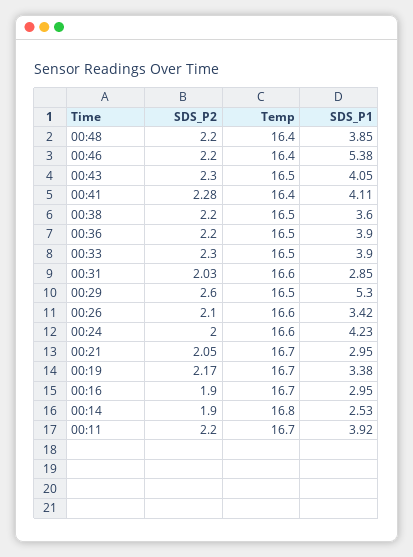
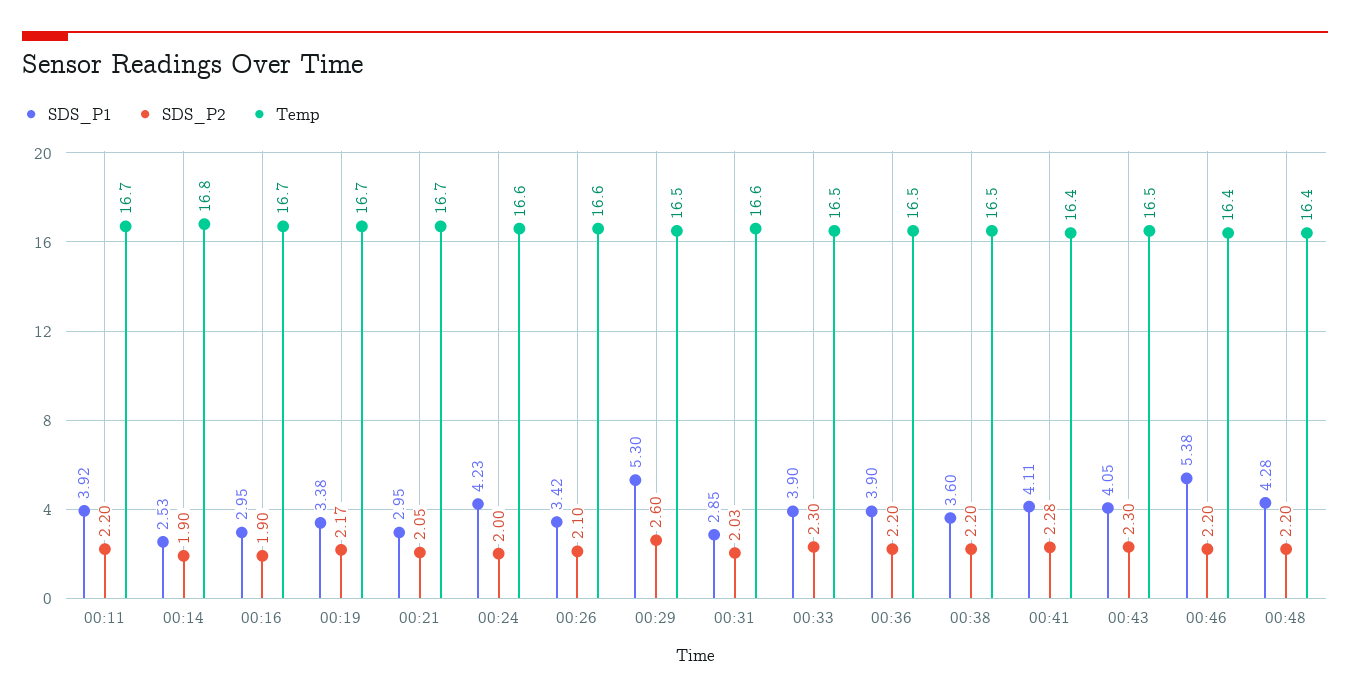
SDS_P1, 00:48: 3.85 -> 4.28

